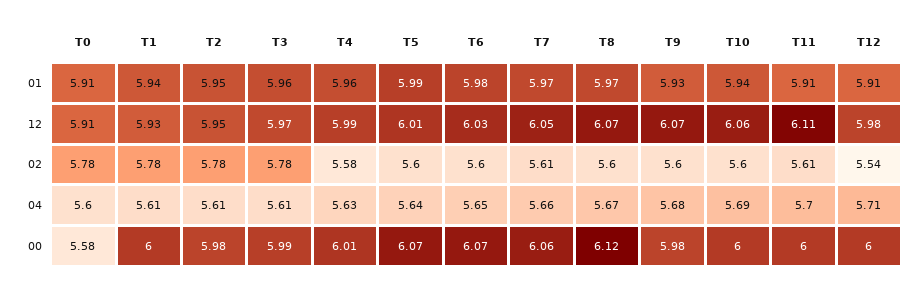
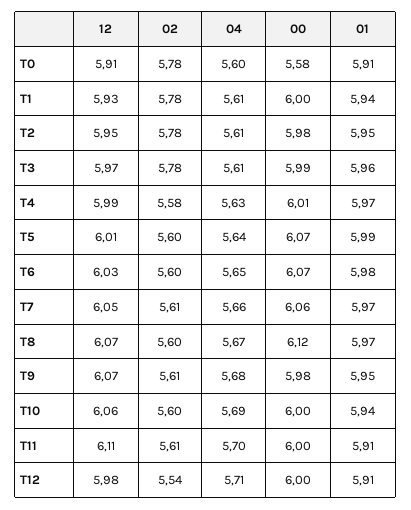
T4, 01: 5.96 -> 5.97
T9, 01: 5.93 -> 5.95
T9, 02: 5.6 -> 5.61

